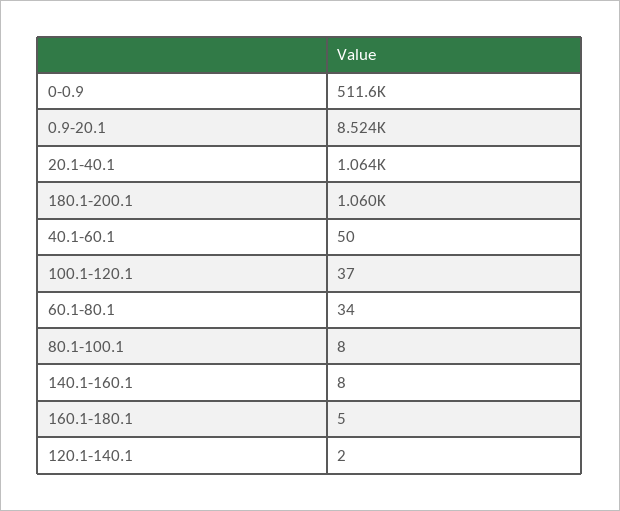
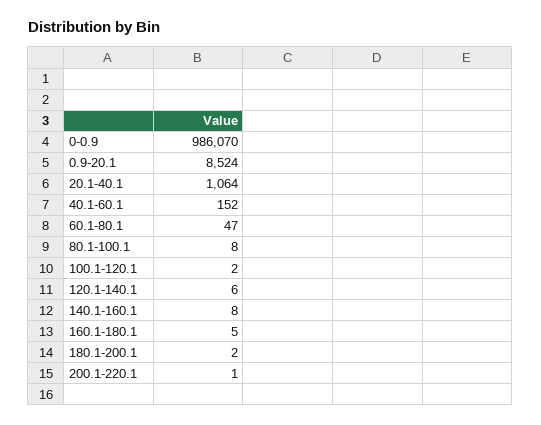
0-0.9: 511600 -> 986070
180.1-200.1: 1060 -> 2
40.1-60.1: 50 -> 152
100.1-120.1: 37 -> 2
60.1-80.1: 34 -> 47
120.1-140.1: 2 -> 6
200.1-220.1: none -> 1

